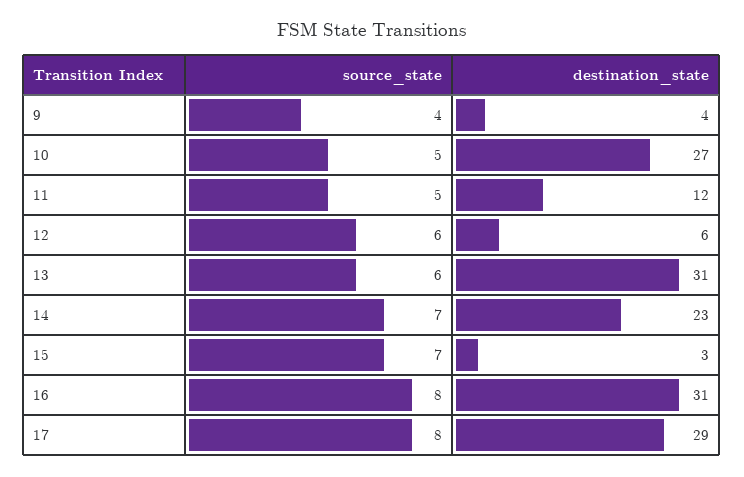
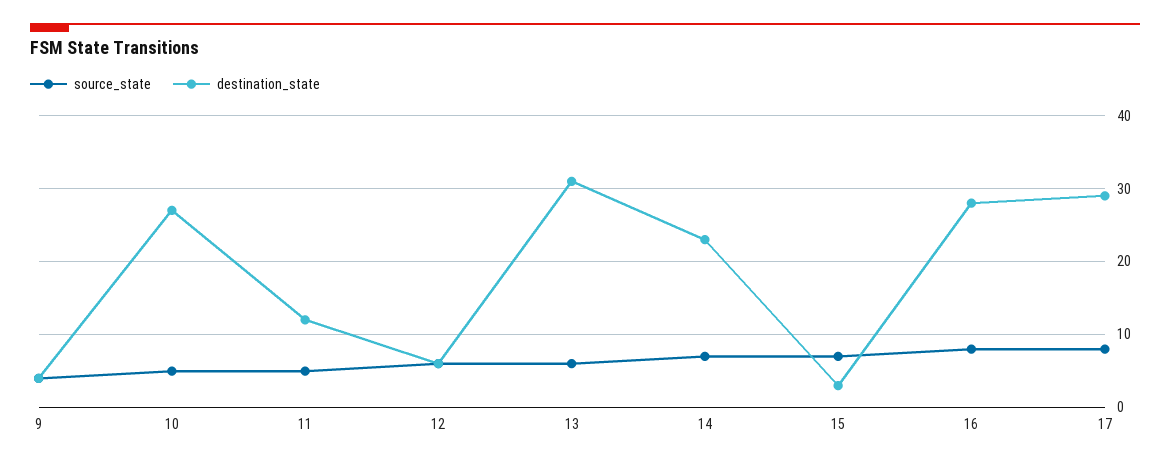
destination_state, 16: 31 -> 28

